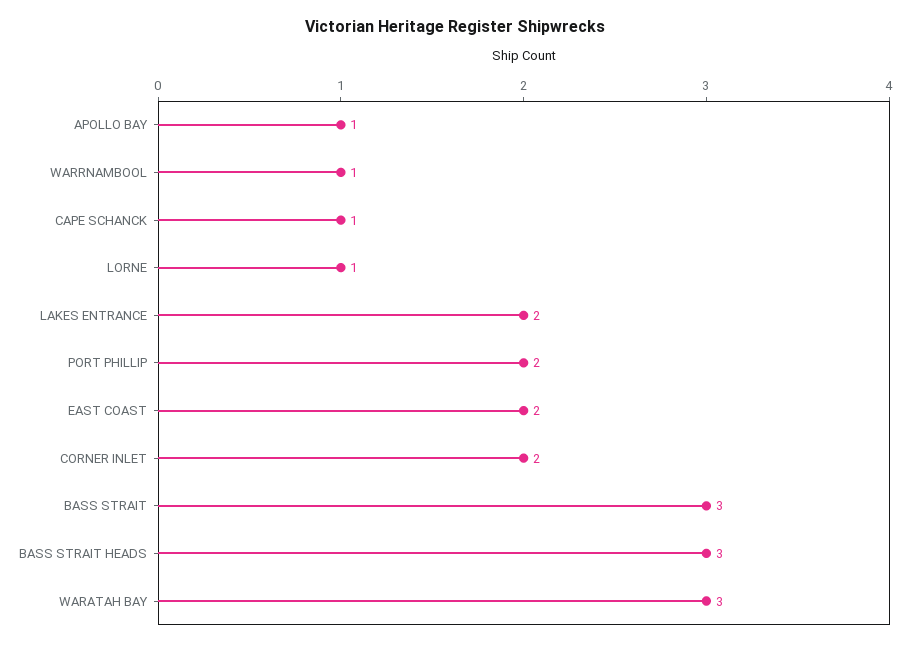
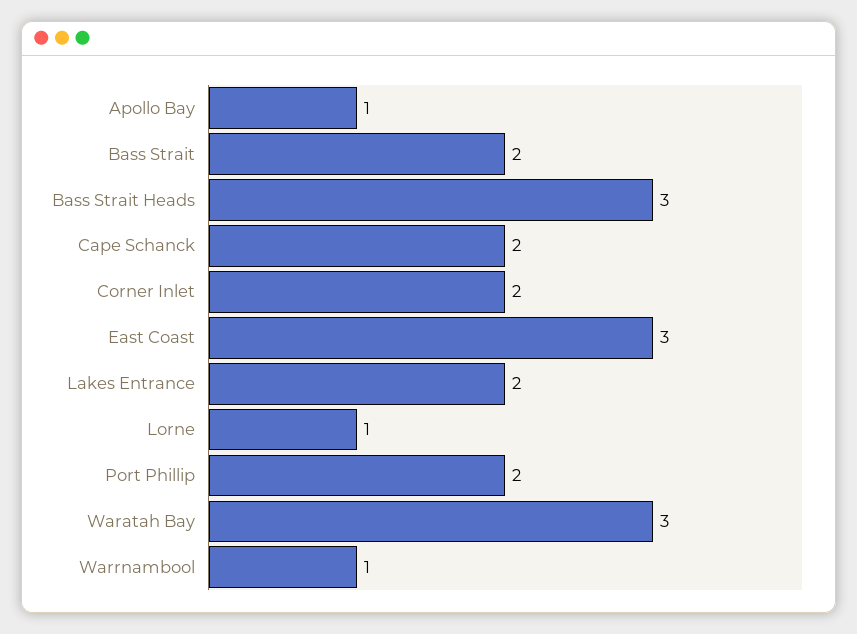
CAPE SCHANCK: 1 -> 2
EAST COAST: 2 -> 3
BASS STRAIT: 3 -> 2

